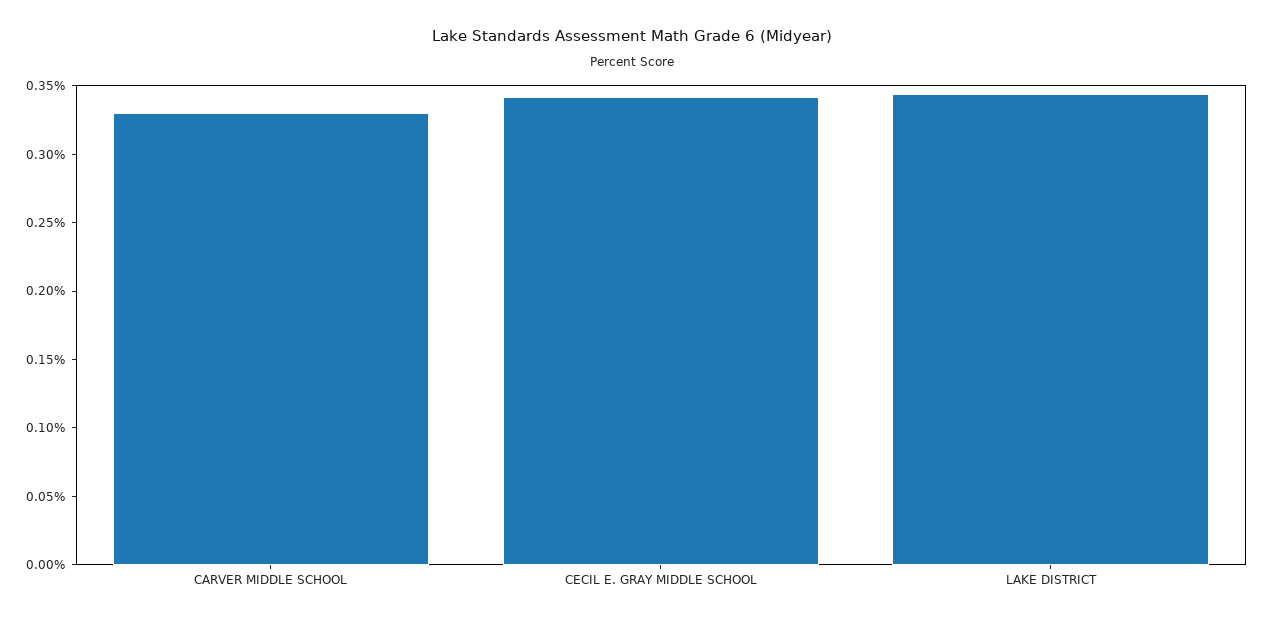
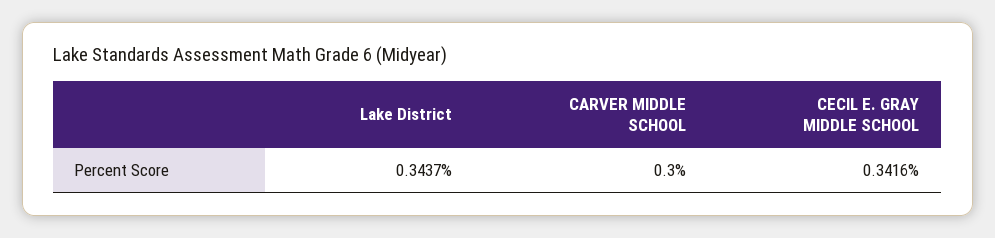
CARVER MIDDLE SCHOOL: 0.33 -> 0.3

